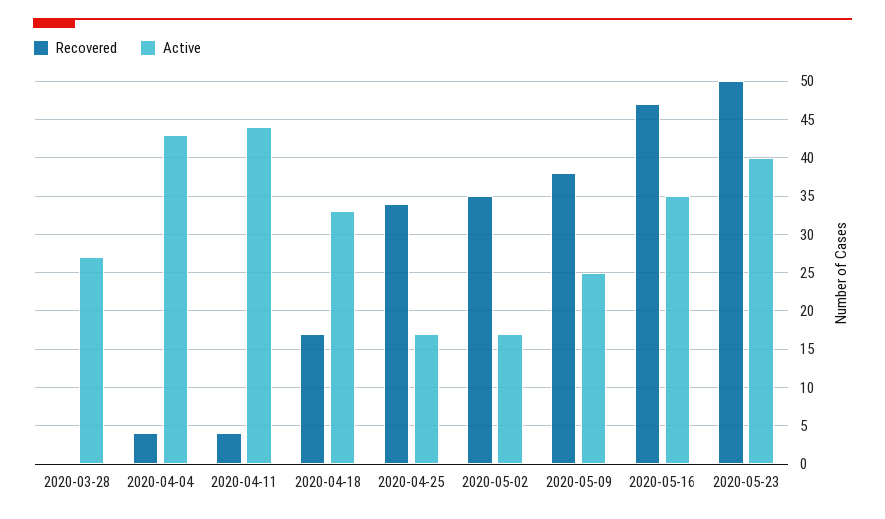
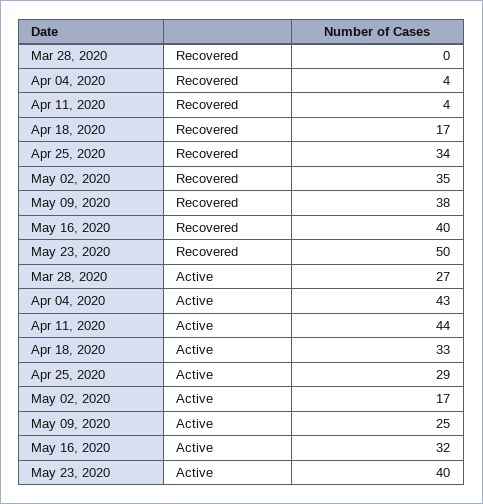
Active, 2020-04-25: 17 -> 29
Recovered, 2020-05-16: 47 -> 40
Active, 2020-05-16: 35 -> 32

